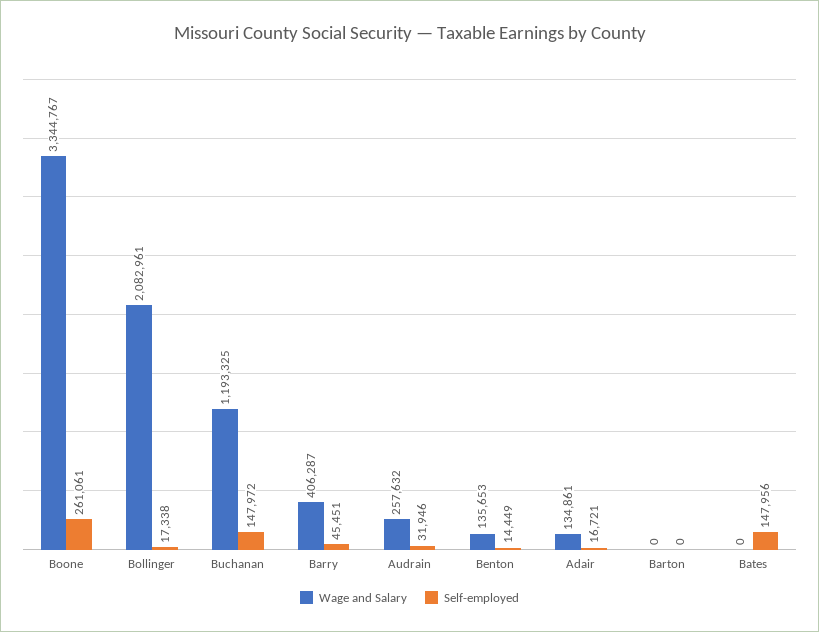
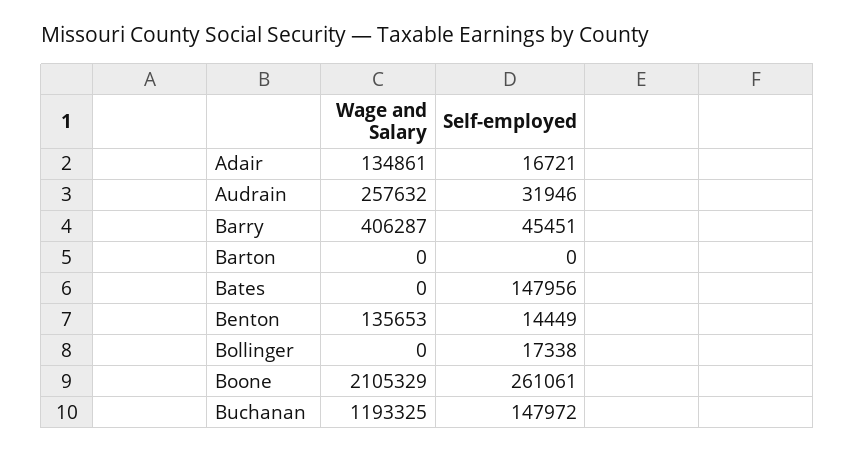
Wage and Salary, Boone: 3344767 -> 2105329
Wage and Salary, Bollinger: 2082961 -> 0

